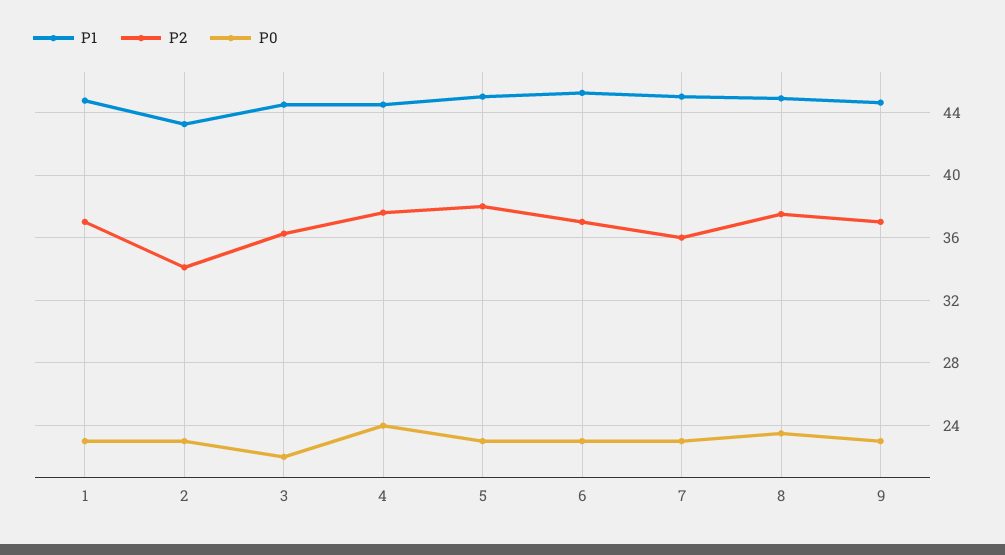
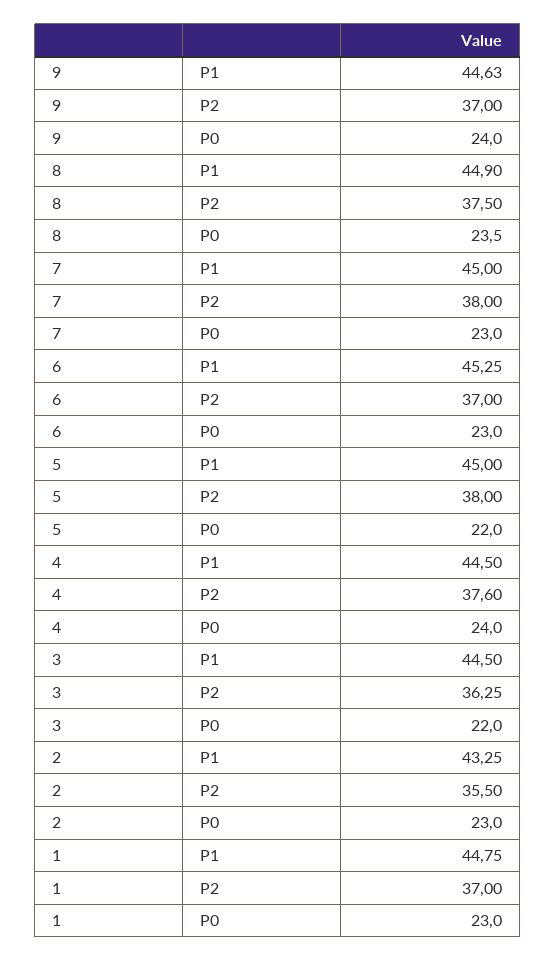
P2, 2: 34 -> 35.5
P0, 5: 23 -> 22
P2, 7: 36 -> 38
P0, 9: 23 -> 24

